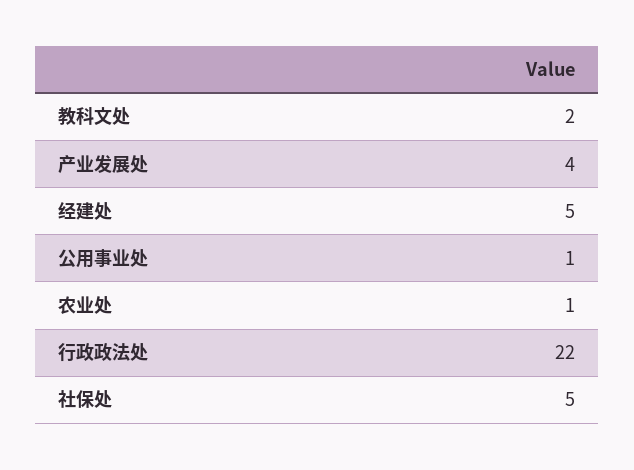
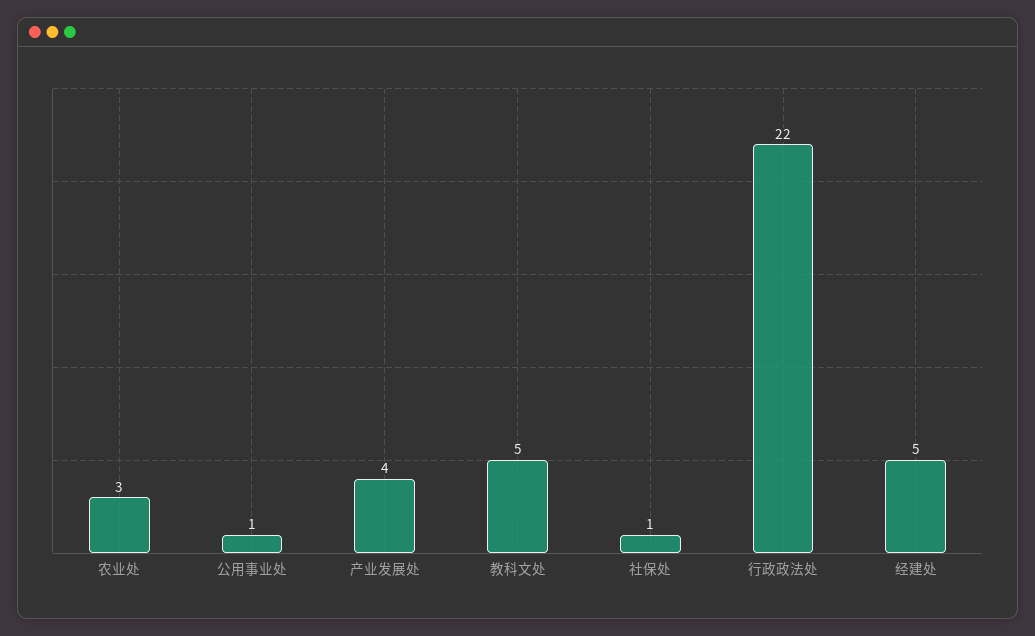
教科文处: 2 -> 5
农业处: 1 -> 3
社保处: 5 -> 1

